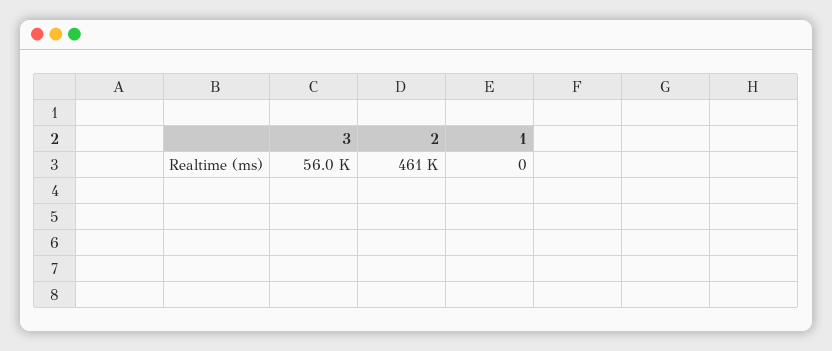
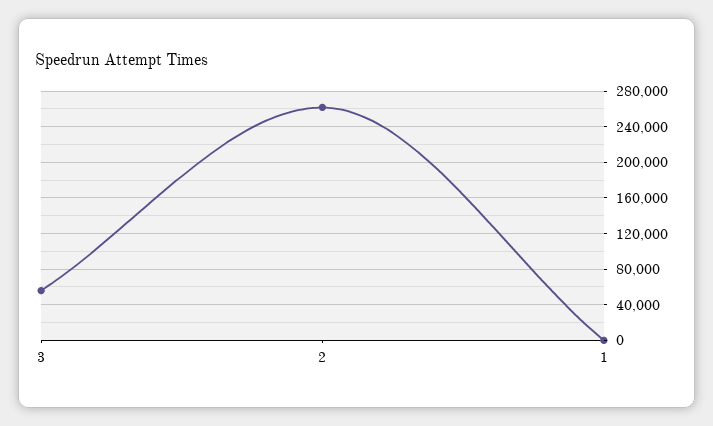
2: 461000 -> 260000

